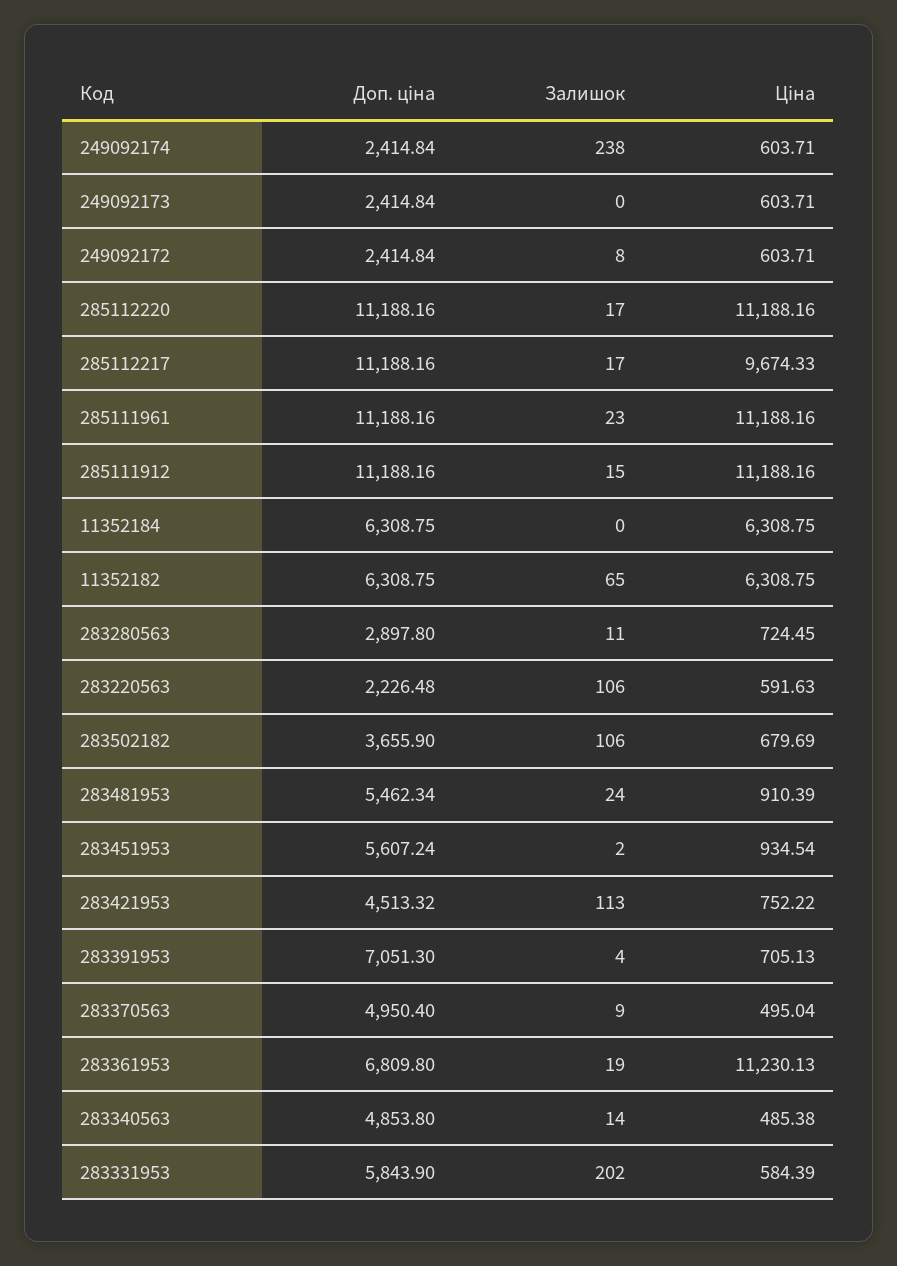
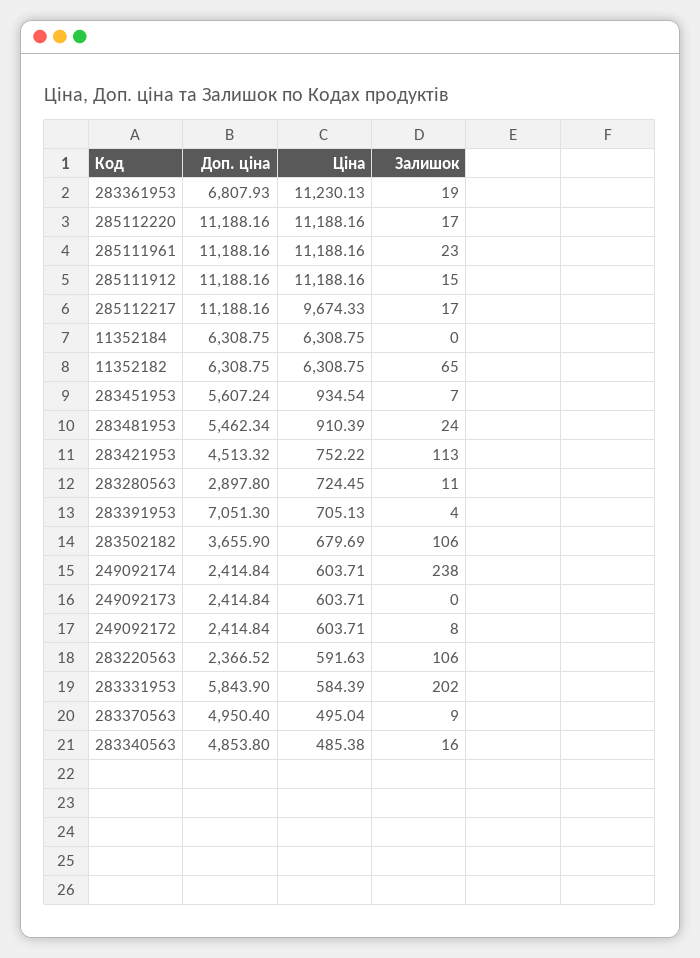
Доп. ціна, 283220563: 2226.48 -> 2366.52
Залишок, 283451953: 2 -> 7
Доп. ціна, 283361953: 6809.8 -> 6807.93
Залишок, 283340563: 14 -> 16

